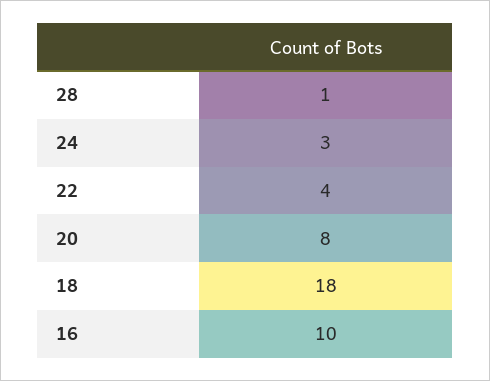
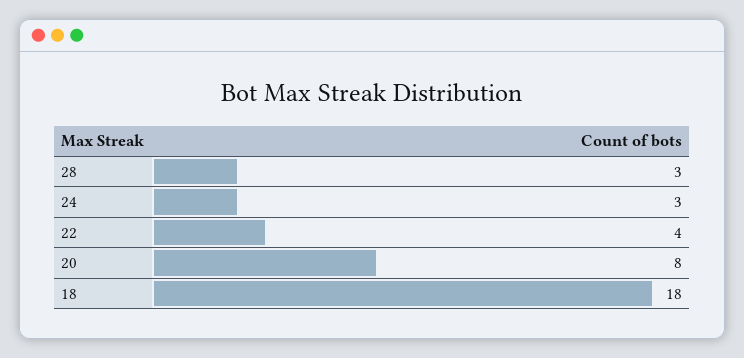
28: 1 -> 3
16: 10 -> none

